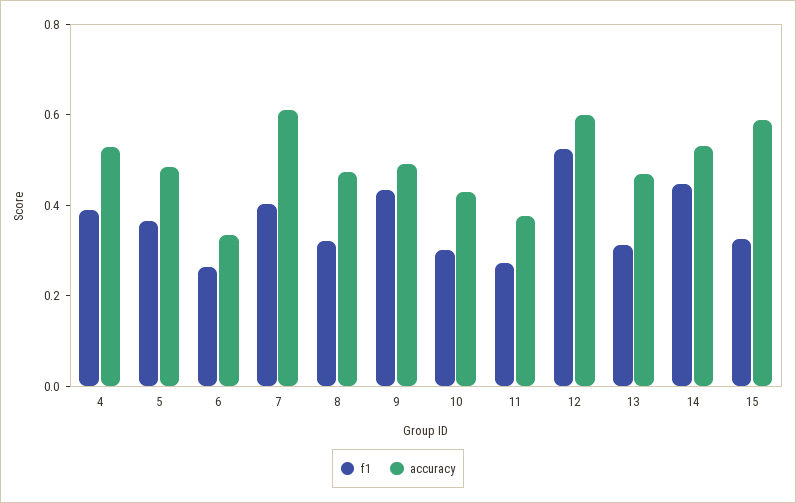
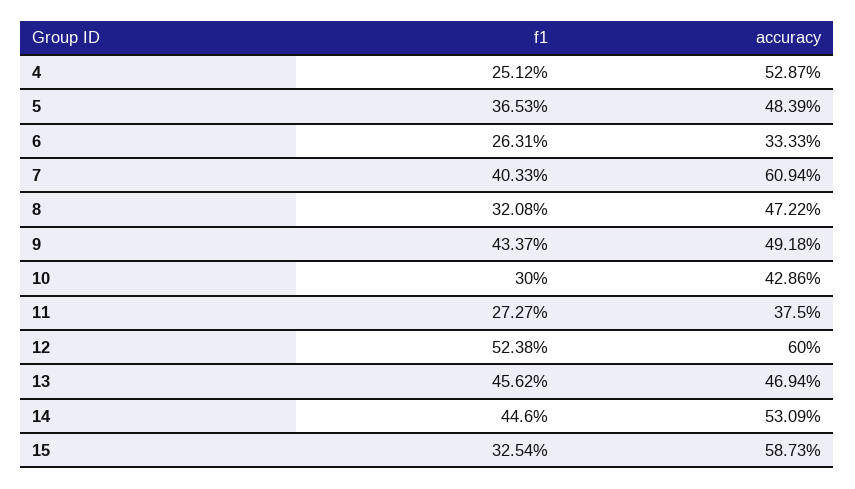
f1, 4: 0.4 -> 0.2512
f1, 13: 0.3 -> 0.4562

